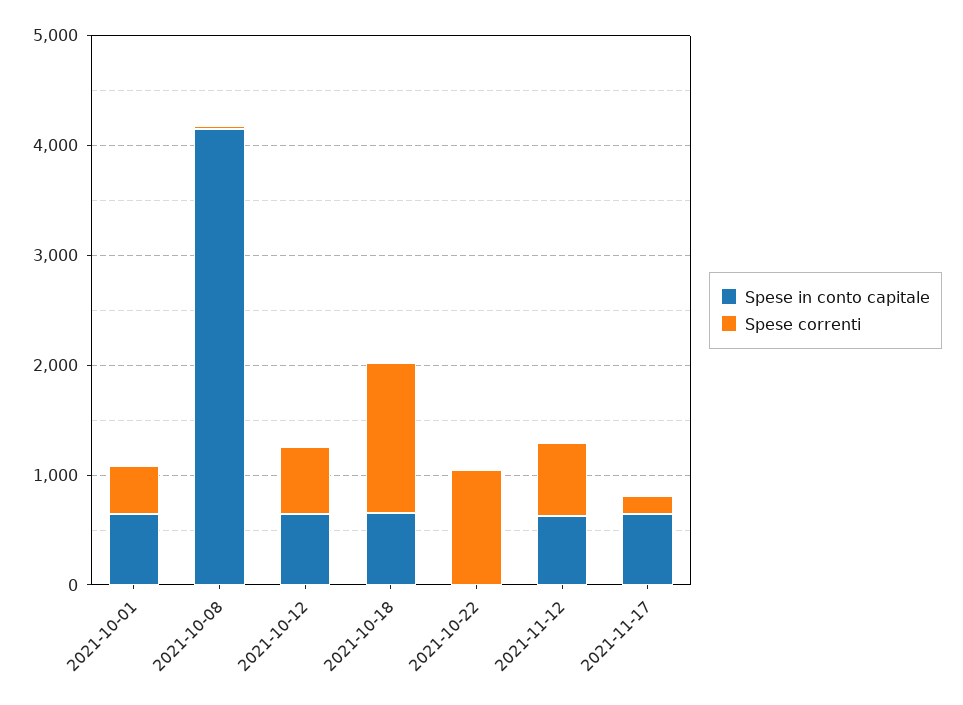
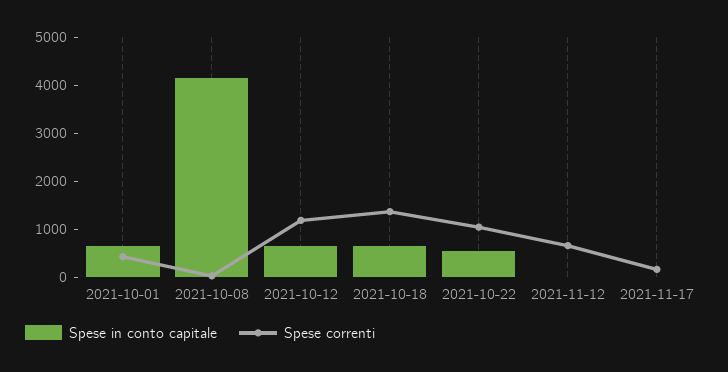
Spese correnti, 2021-10-12: 600 -> 1200
Spese in conto capitale, 2021-10-22: 0 -> 600
Spese in conto capitale, 2021-11-12: 600 -> 0
Spese in conto capitale, 2021-11-17: 600 -> 0

